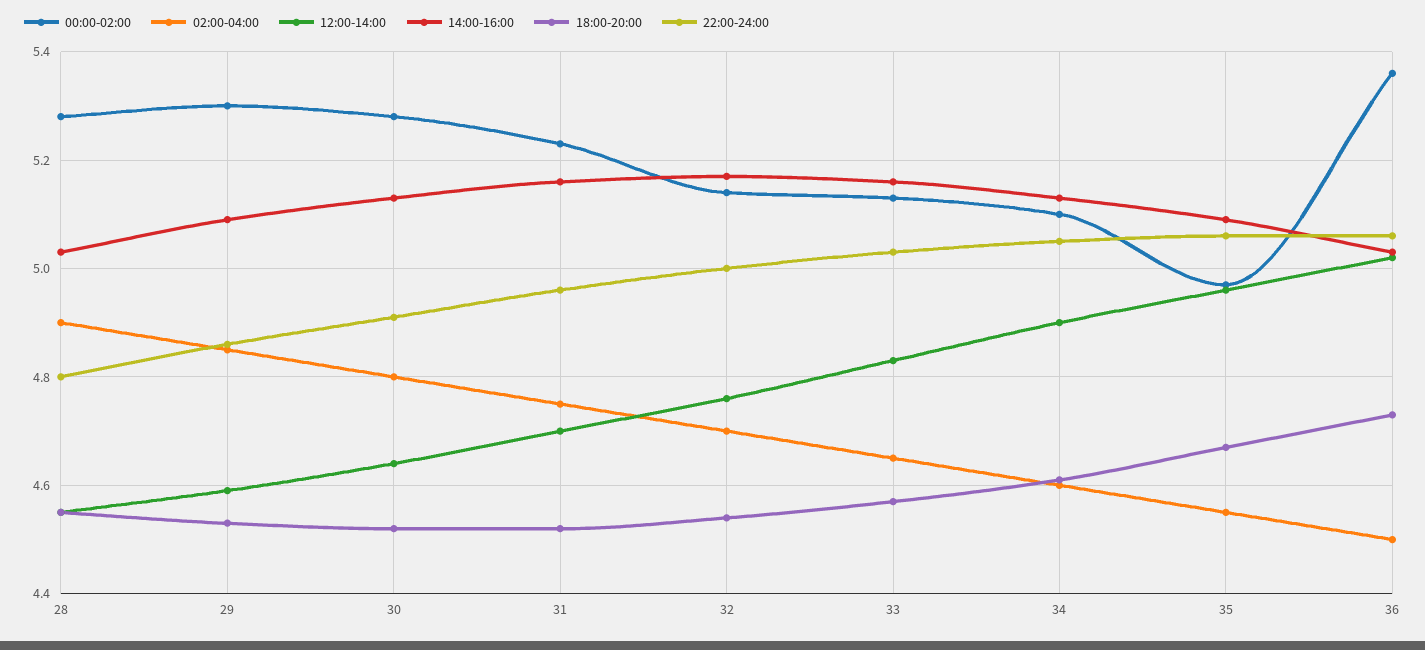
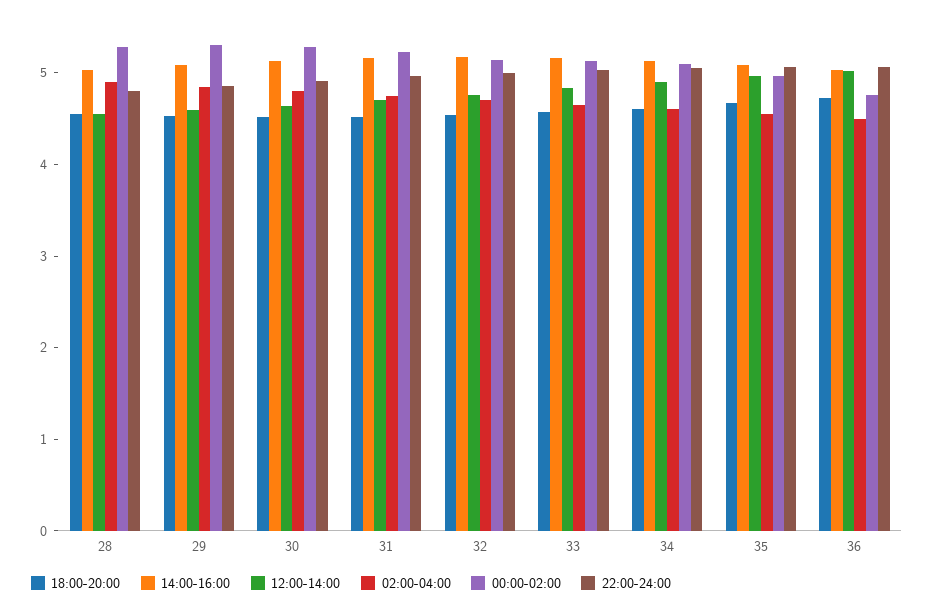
00:00-02:00, 36: 5.35 -> 4.8

